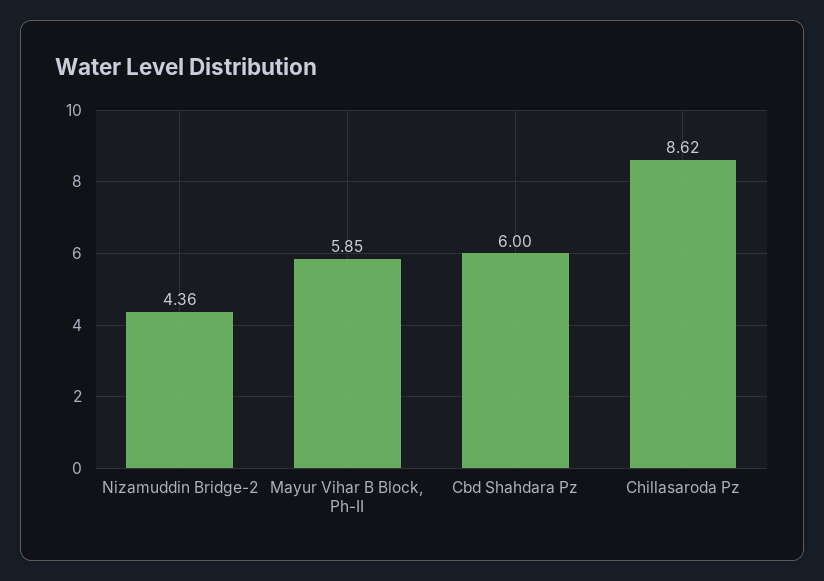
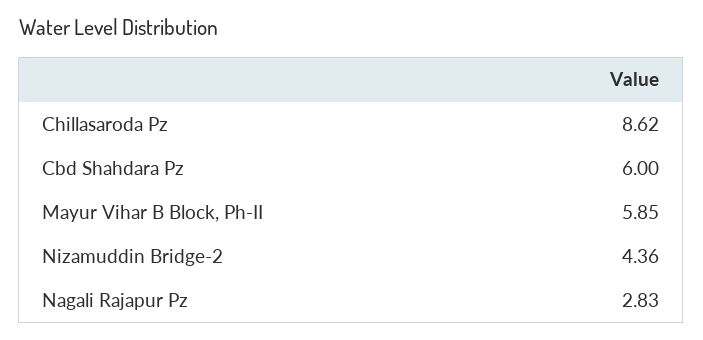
Nagali Rajapur Pz: none -> 2.83

